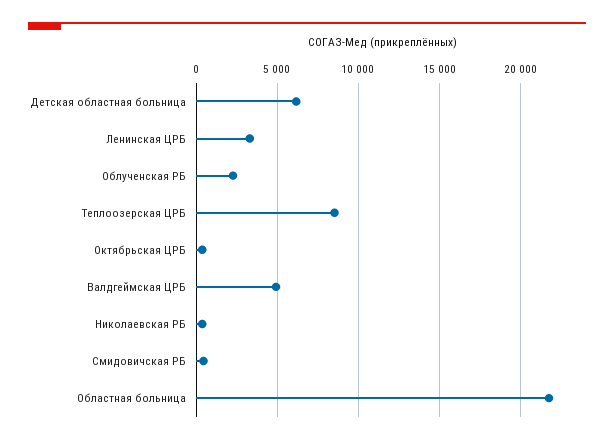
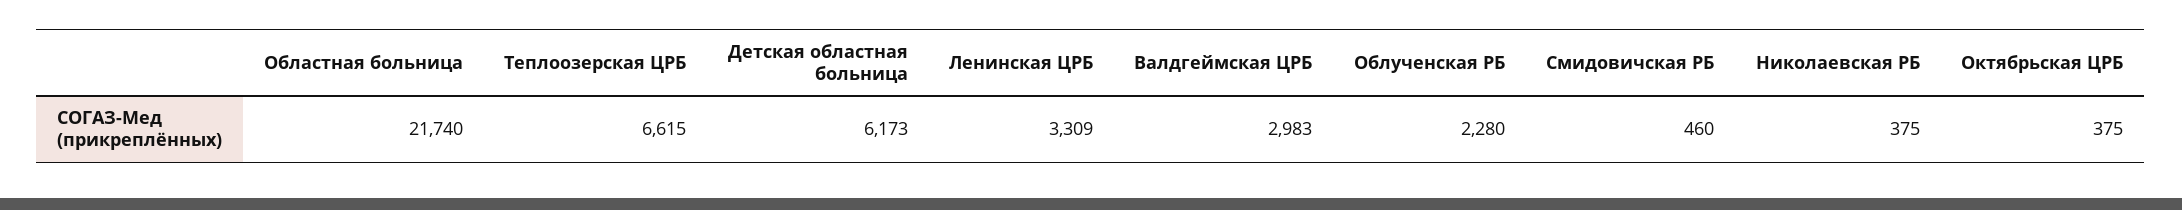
Теплоозерская ЦРБ: 8500 -> 6615
Валдгеймская ЦРБ: 5000 -> 2983

